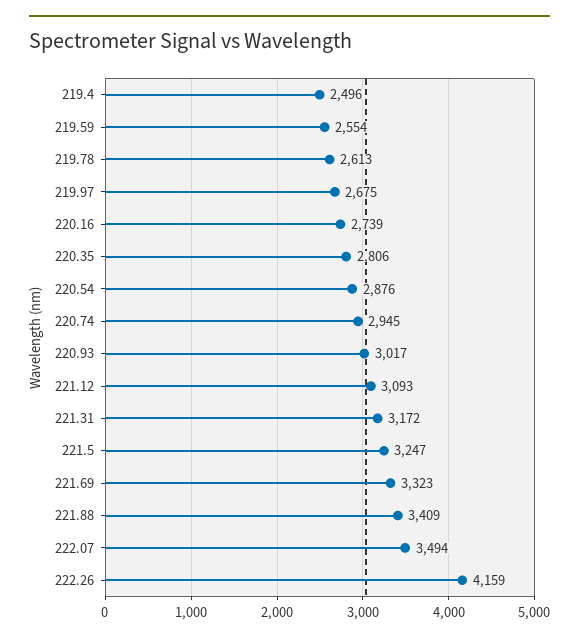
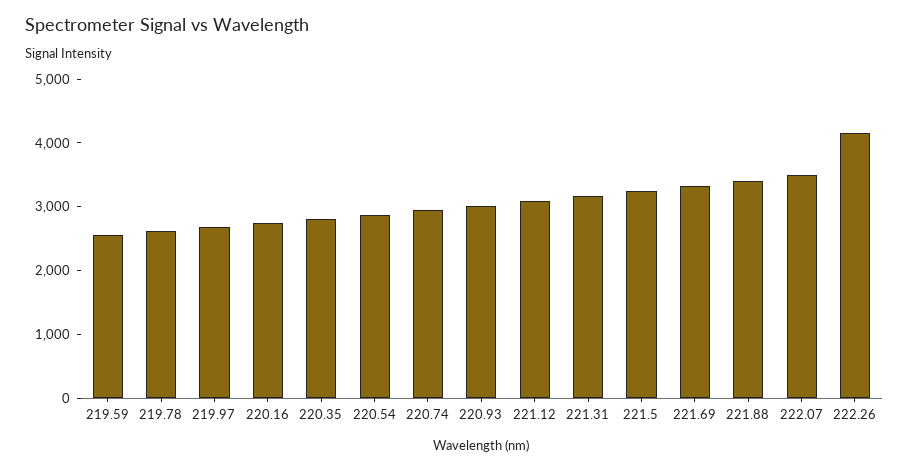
219.4: 2496 -> none

